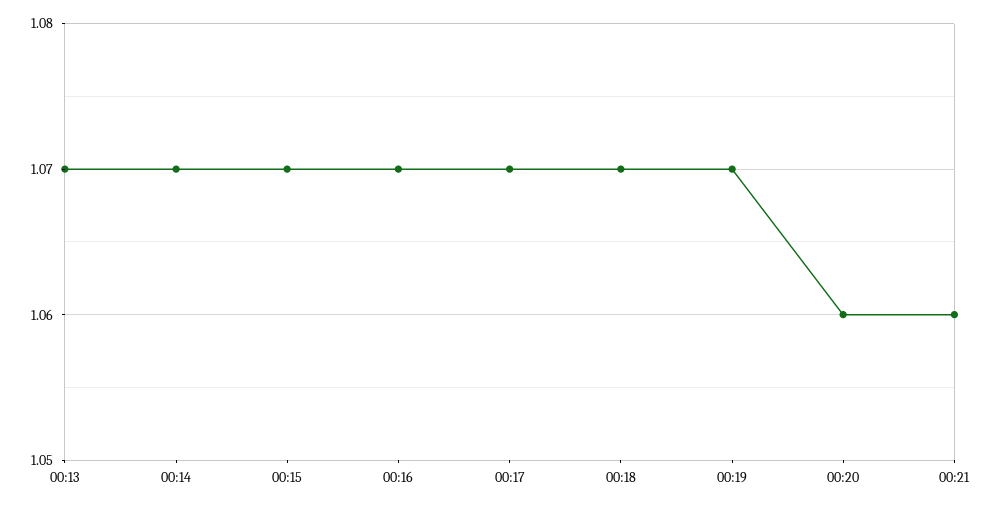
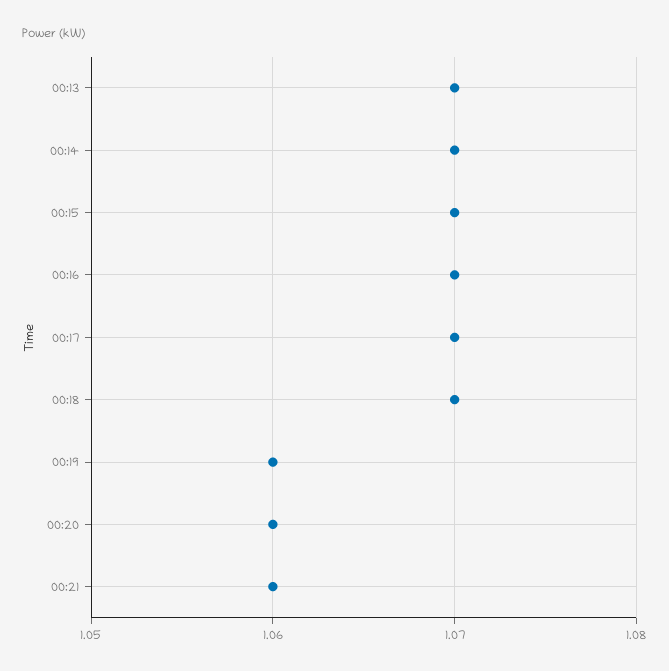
00:19: 1.07 -> 1.06

